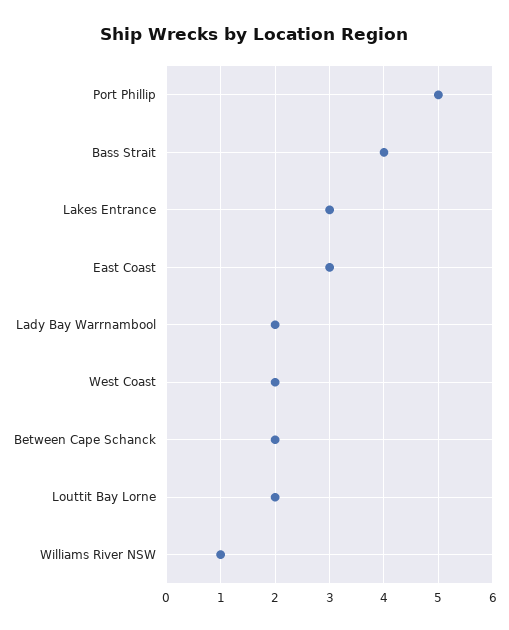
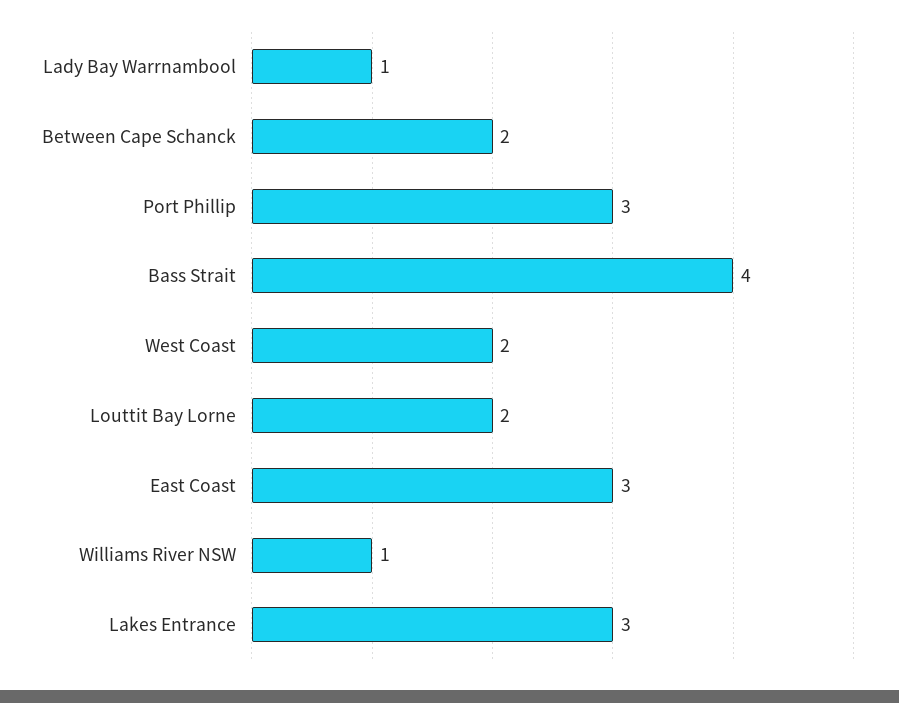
Port Phillip: 5 -> 3
Lady Bay Warrnambool: 2 -> 1

